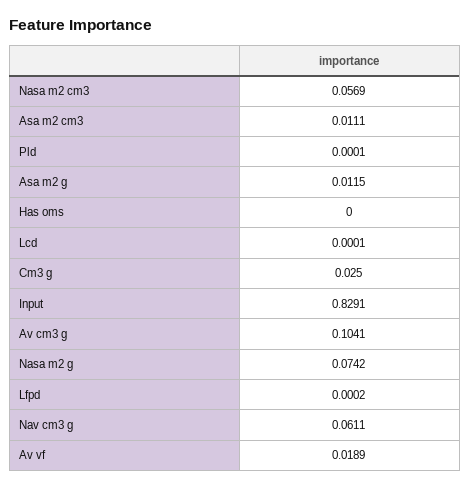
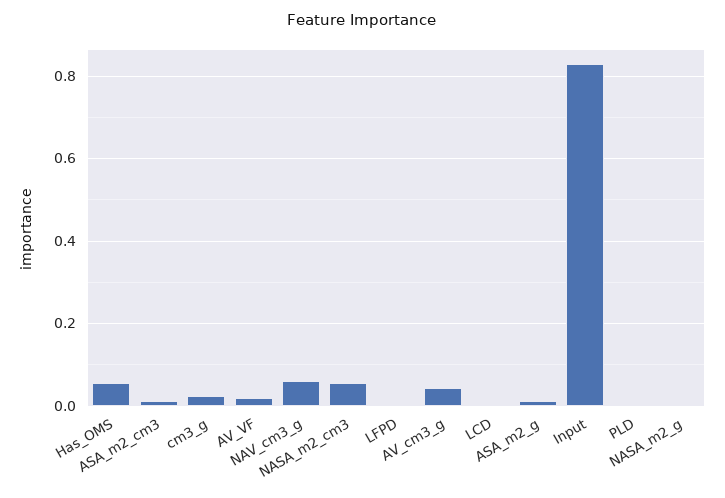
Has oms: 0 -> 0.06
Av cm3 g: 0.1041 -> 0.04
Nasa m2 g: 0.0742 -> 0

